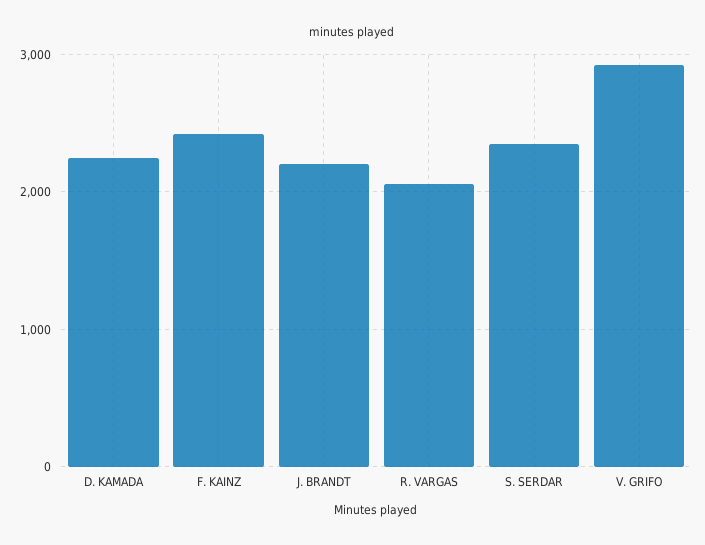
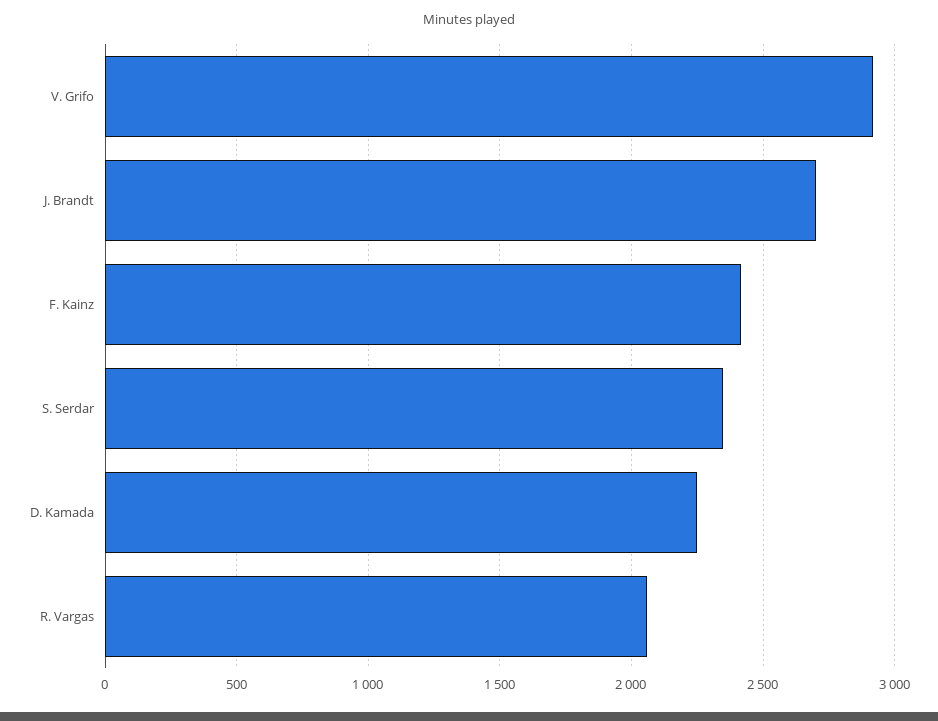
J. BRANDT: 2200 -> 2700

